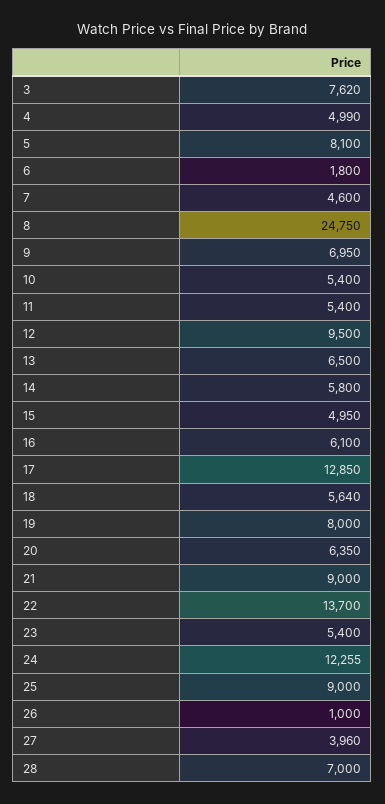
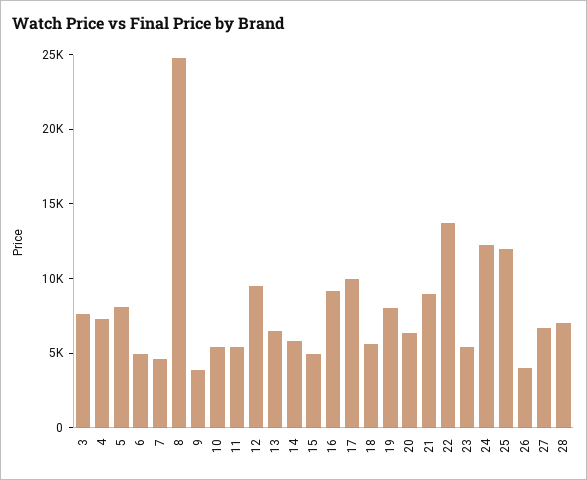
4: 4990 -> 7000
6: 1800 -> 5000
9: 6950 -> 4000
16: 6100 -> 9000
17: 12850 -> 10000
25: 9000 -> 12000
26: 1000 -> 4000
27: 3960 -> 7000

